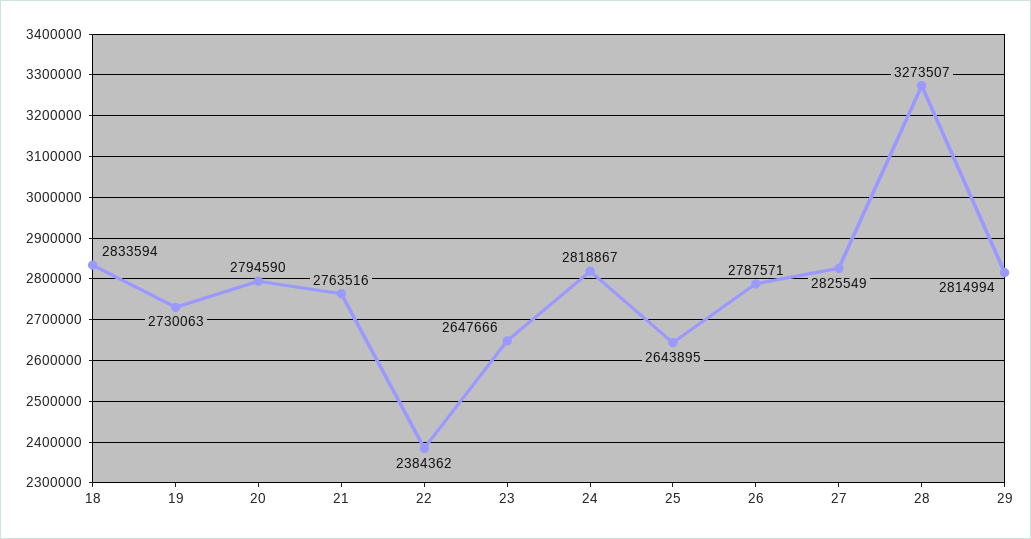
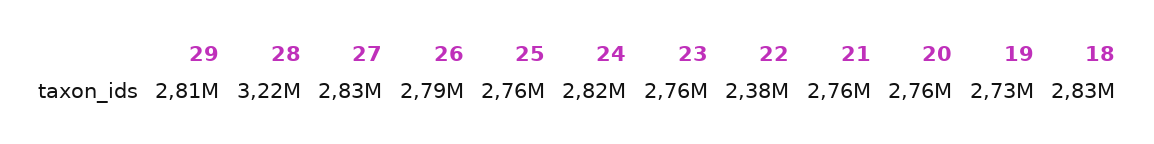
20: 2794590 -> 2760000
23: 2647666 -> 2760000
25: 2643895 -> 2760000
28: 3273507 -> 3220000

